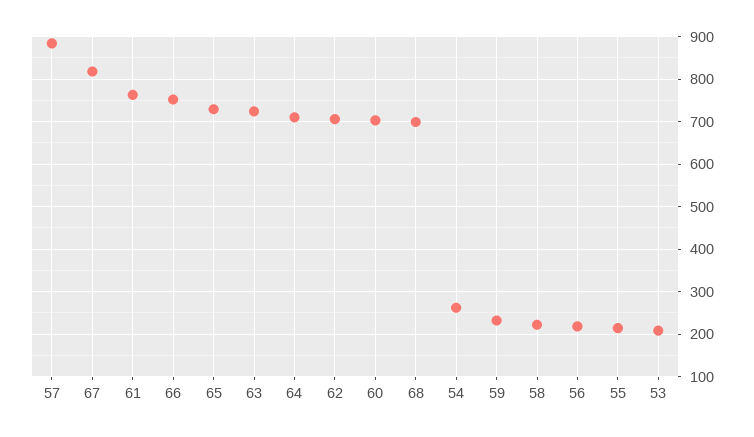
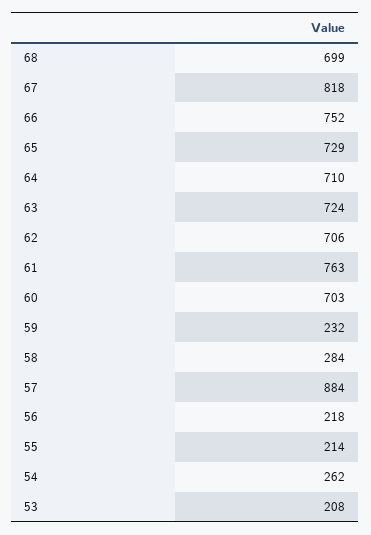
58: 220 -> 284

